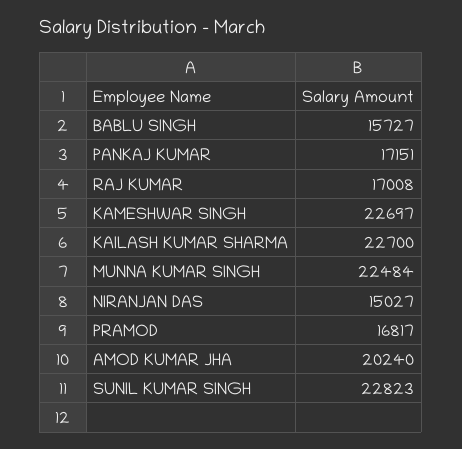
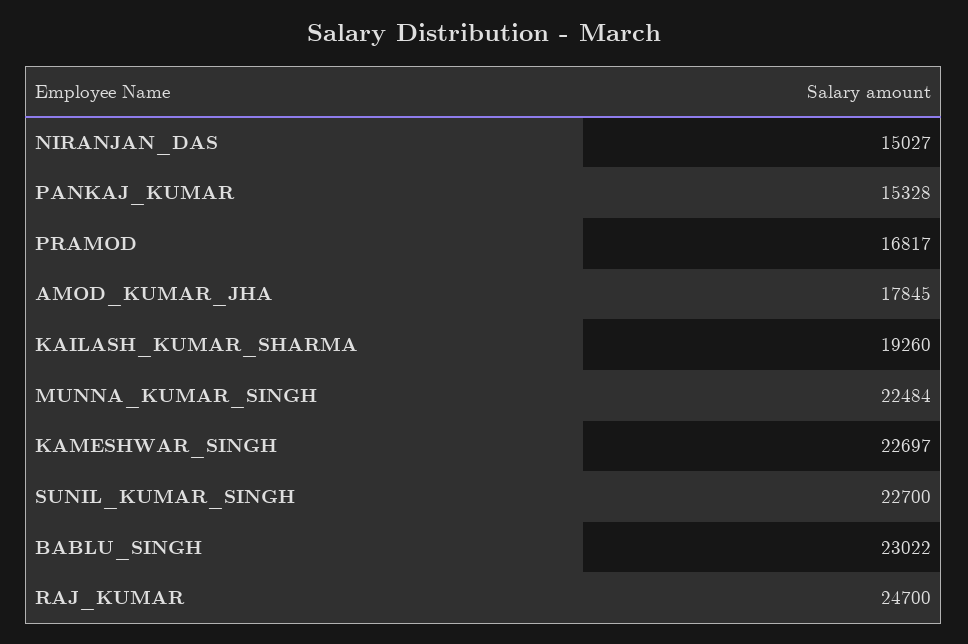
BABLU SINGH: 15727 -> 23022
PANKAJ KUMAR: 17151 -> 15328
RAJ KUMAR: 17008 -> 24700
KAILASH KUMAR SHARMA: 22700 -> 19260
AMOD KUMAR JHA: 20240 -> 17845
SUNIL KUMAR SINGH: 22823 -> 22700

